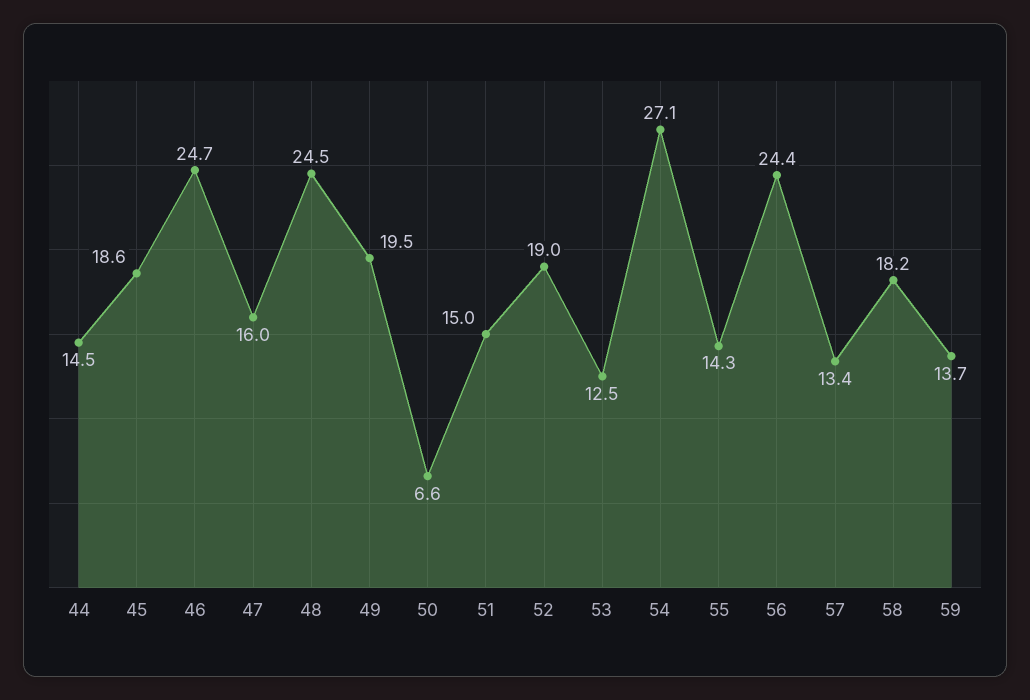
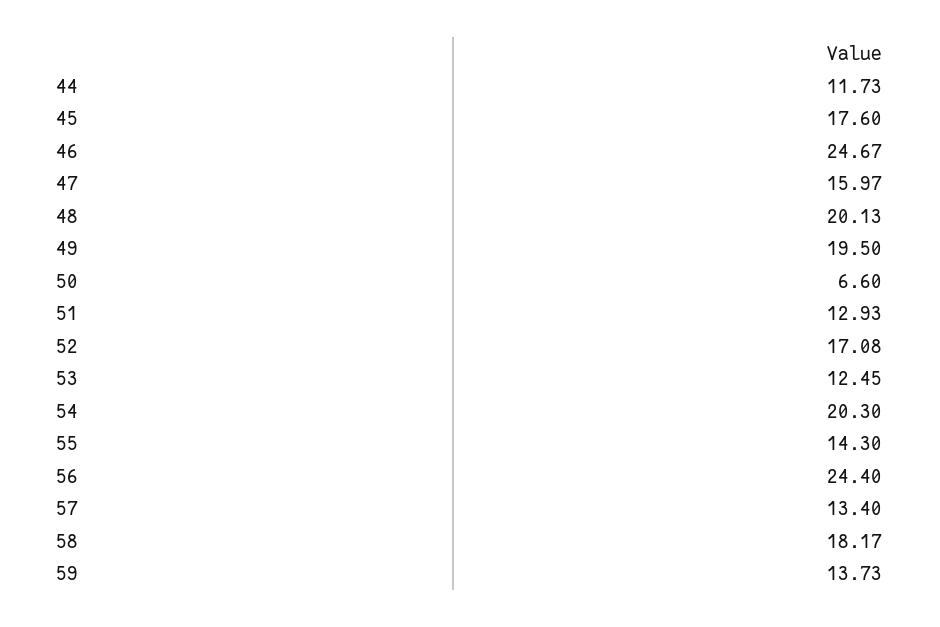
44: 14.5 -> 11.73
45: 18.6 -> 17.6
48: 24.5 -> 20.13
51: 15 -> 12.93
52: 19 -> 17.08
54: 27.1 -> 20.3

